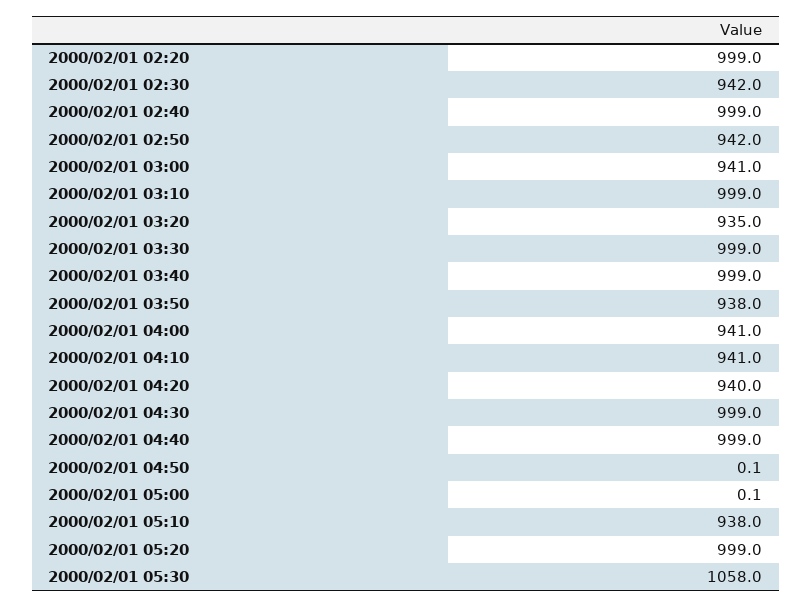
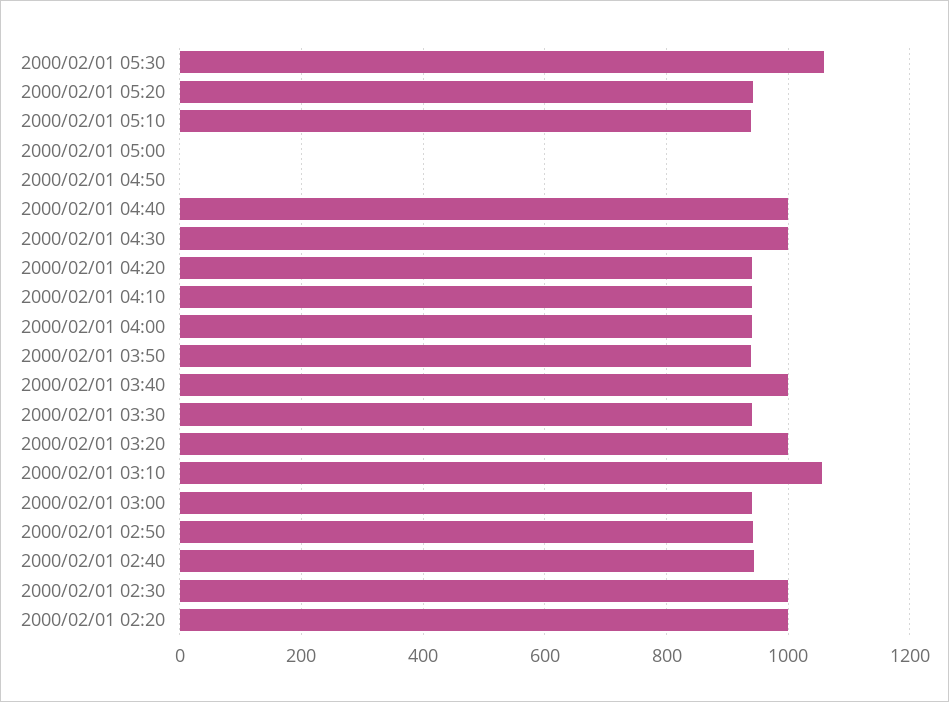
2000/02/01 02:30: 942 -> 1000
2000/02/01 02:40: 999 -> 940
2000/02/01 03:10: 999 -> 1060
2000/02/01 03:20: 935 -> 1000
2000/02/01 03:30: 999 -> 940
2000/02/01 05:20: 999 -> 940

